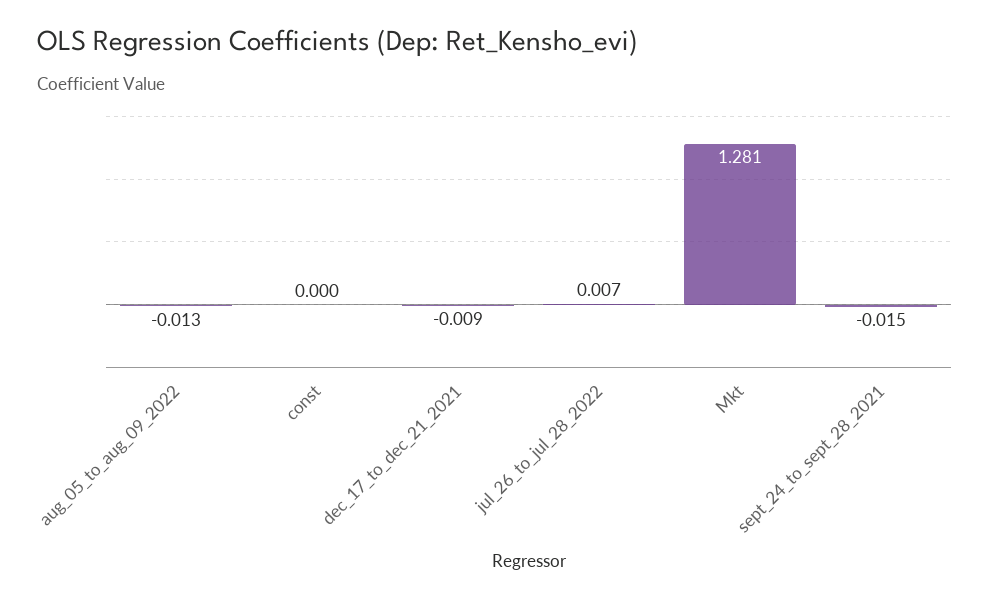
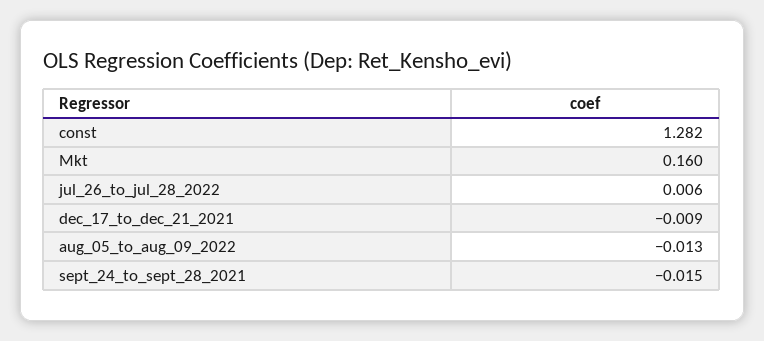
const: 0 -> 1.282
jul_26_to_jul_28_2022: 0.007 -> 0.006
Mkt: 1.281 -> 0.16

